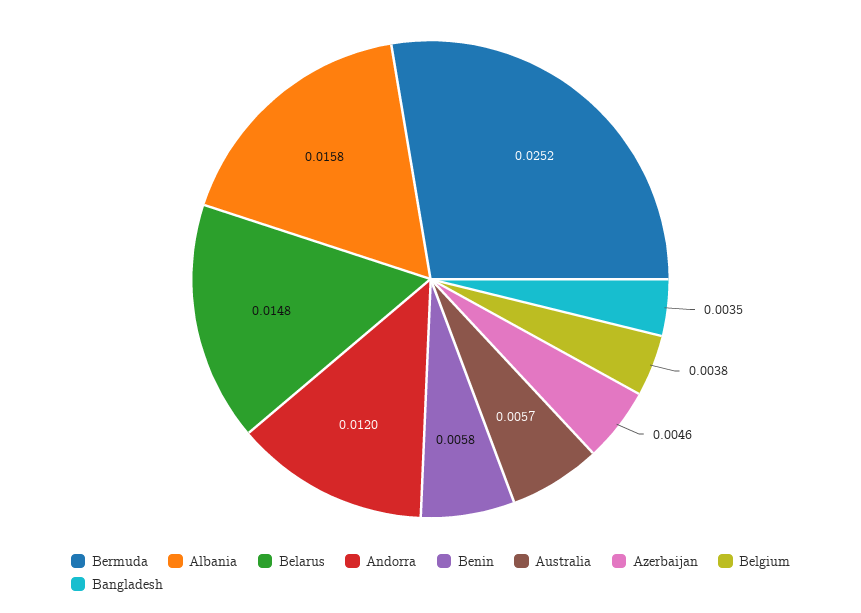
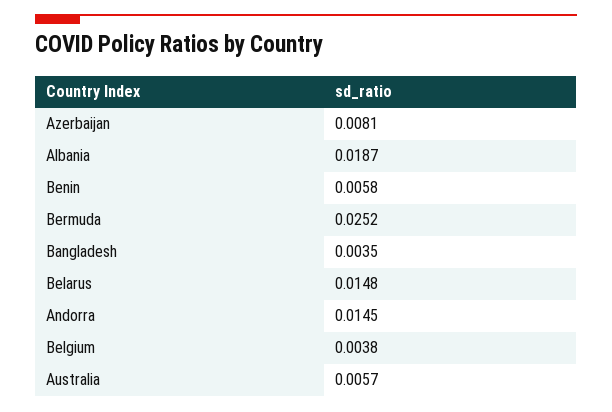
Albania: 0.0158 -> 0.0187
Andorra: 0.012 -> 0.0145
Azerbaijan: 0.0046 -> 0.0081

